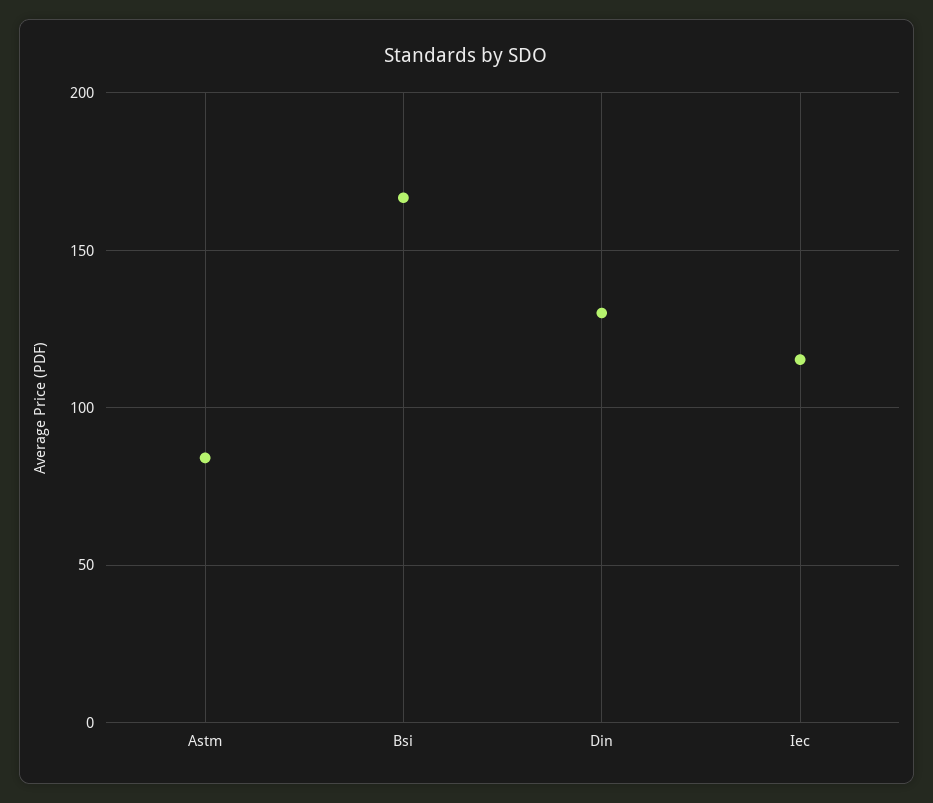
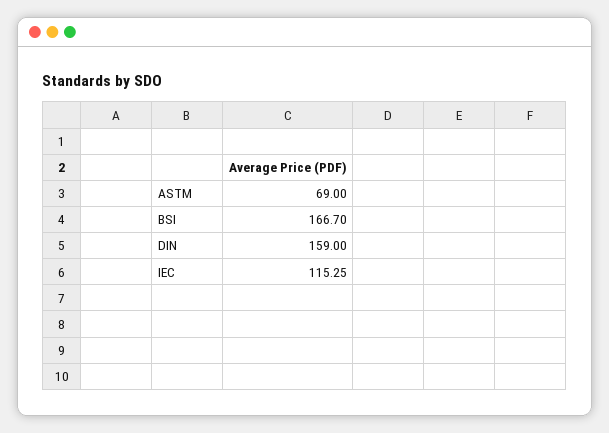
Astm: 85 -> 69
Din: 130 -> 159

